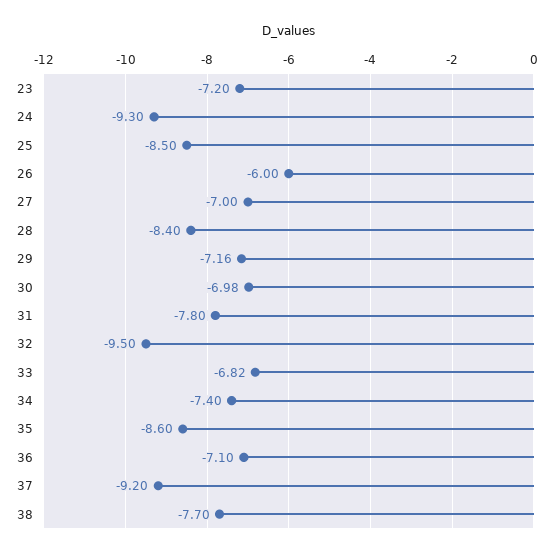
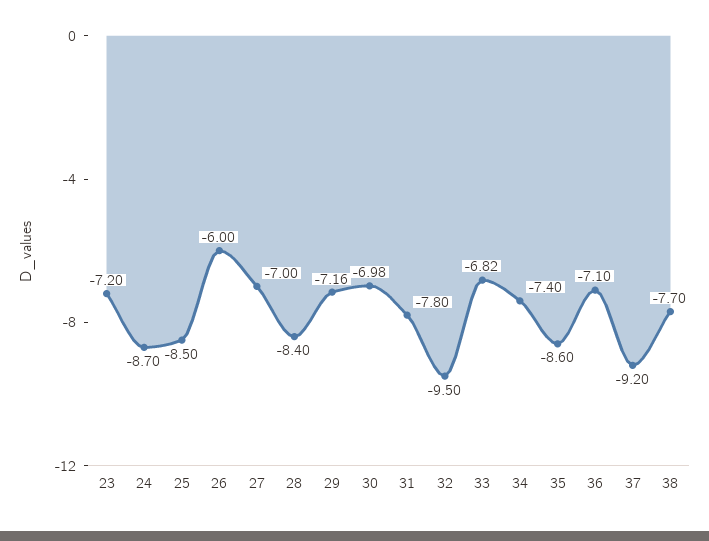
24: -9.3 -> -8.7

